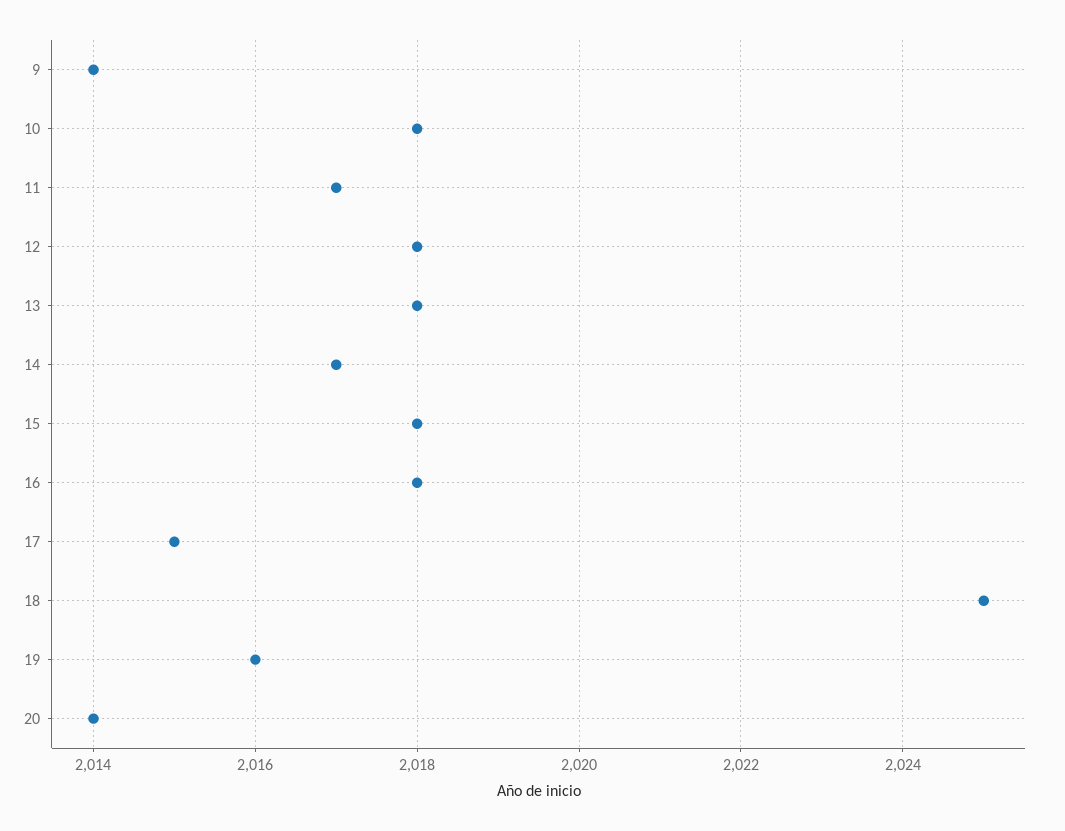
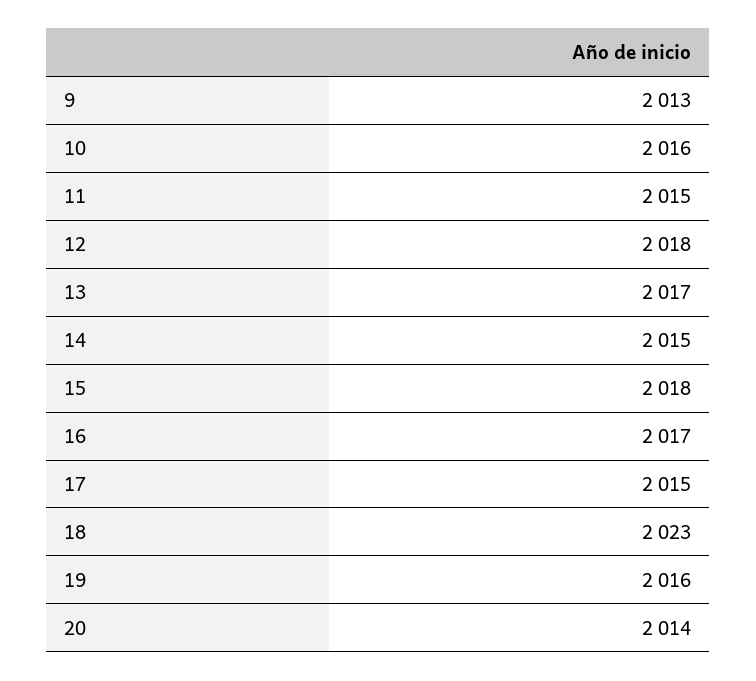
9: 2014 -> 2013
10: 2018 -> 2016
11: 2017 -> 2015
13: 2018 -> 2017
14: 2017 -> 2015
16: 2018 -> 2017
18: 2025 -> 2023

